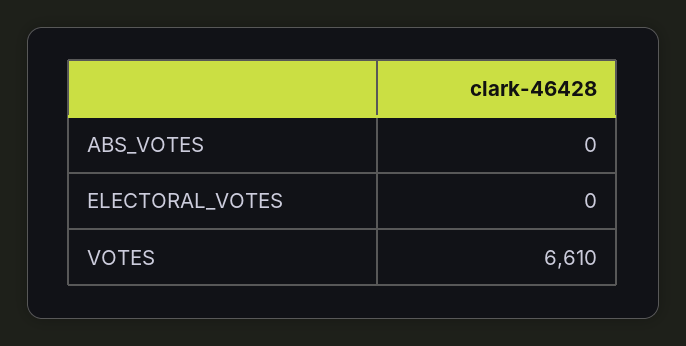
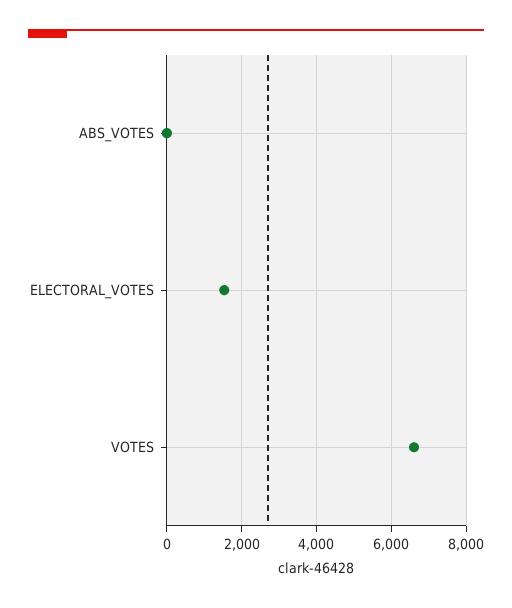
ELECTORAL_VOTES: 0 -> 1600

